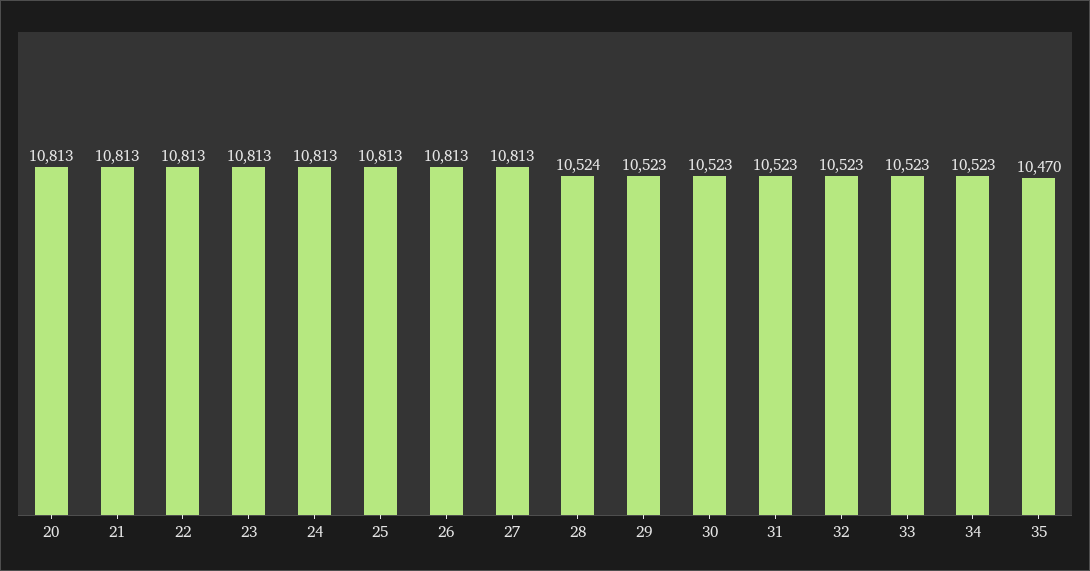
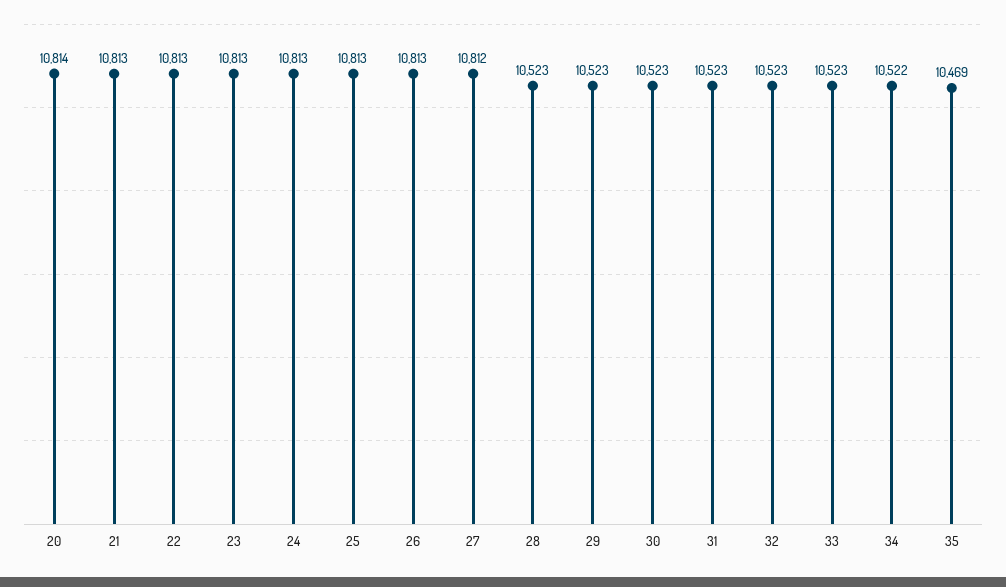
20: 10813 -> 10814
27: 10813 -> 10812
28: 10524 -> 10523
34: 10523 -> 10522
35: 10470 -> 10469

